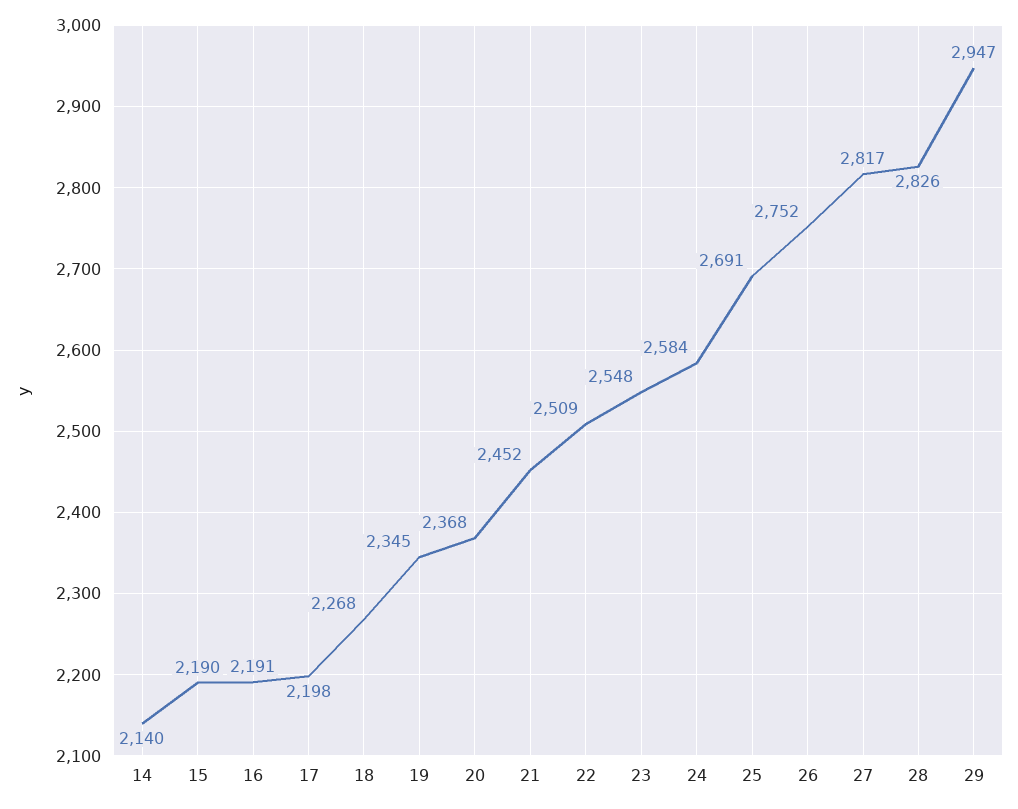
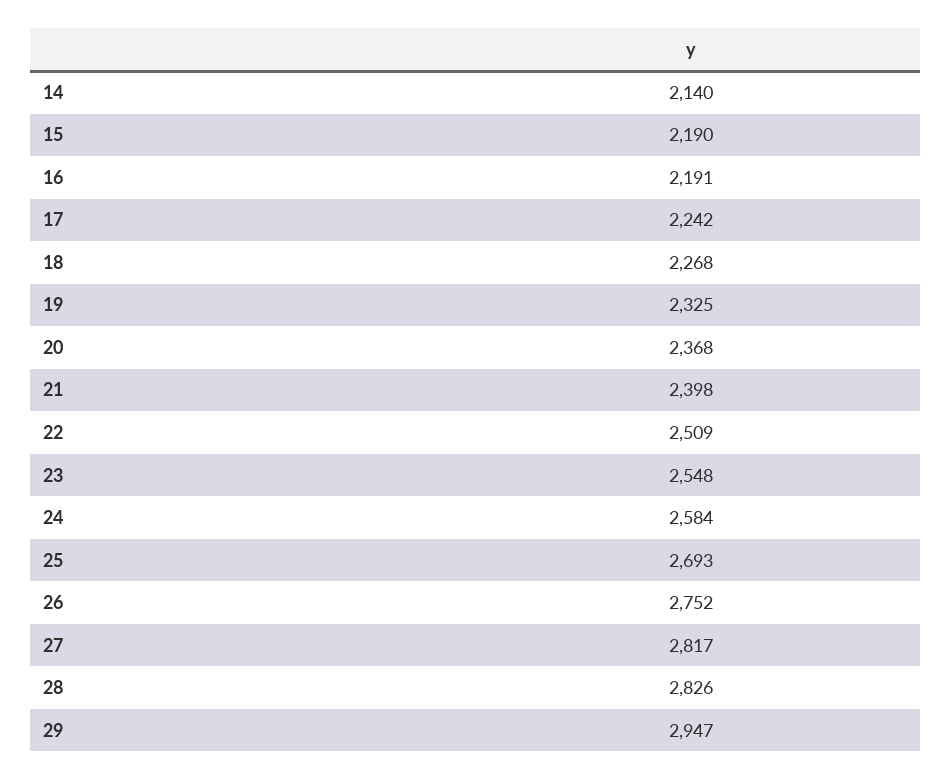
17: 2198 -> 2242
19: 2345 -> 2325
21: 2452 -> 2398
25: 2691 -> 2693

